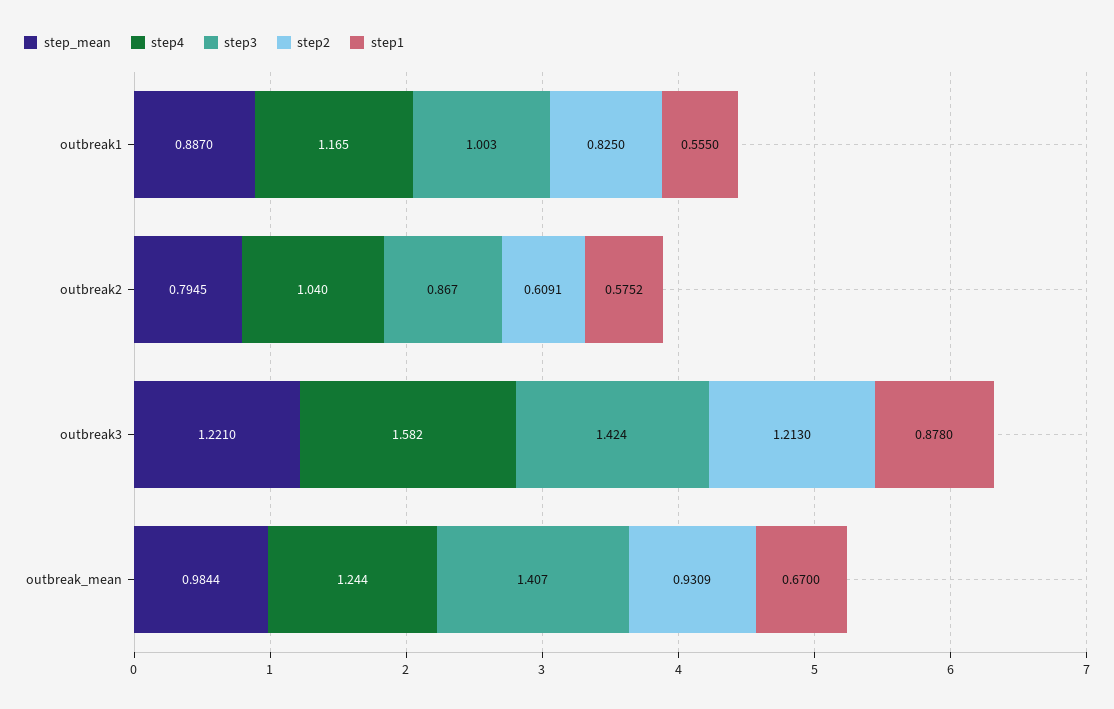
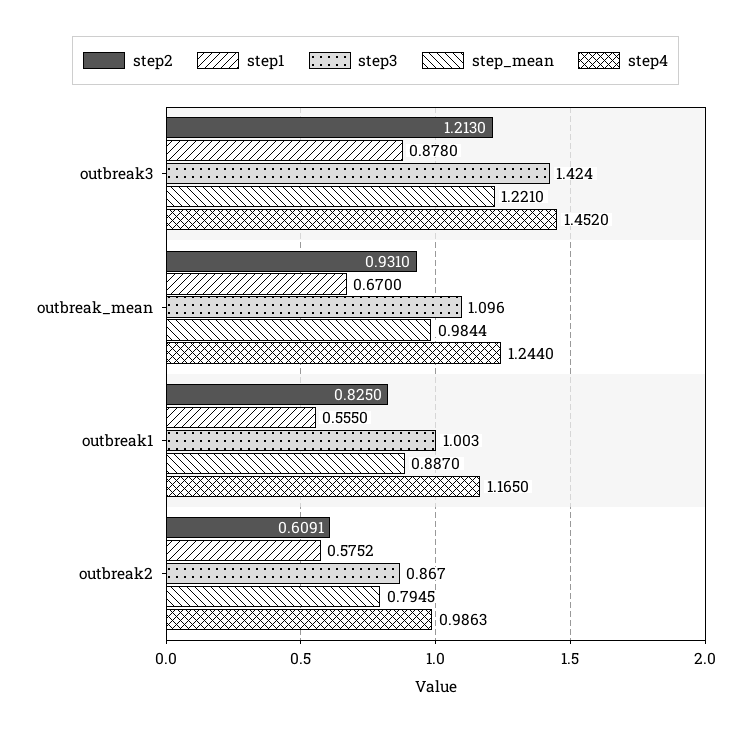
step4, outbreak2: 1.04 -> 0.9863
step4, outbreak3: 1.582 -> 1.452
step3, outbreak_mean: 1.407 -> 1.096
step2, outbreak_mean: 0.9309 -> 0.931

